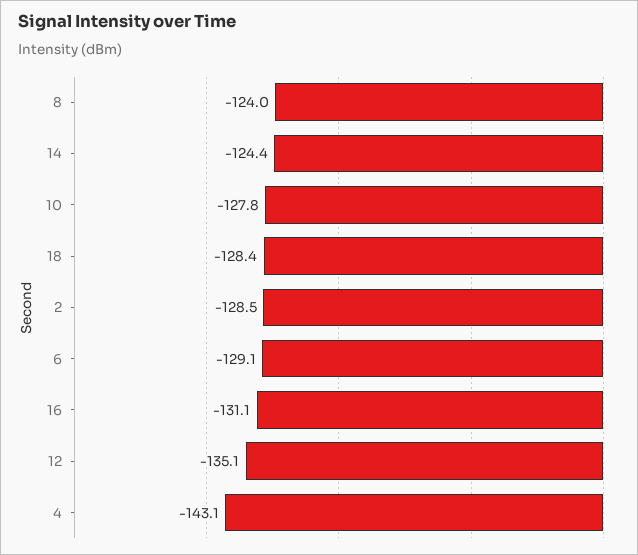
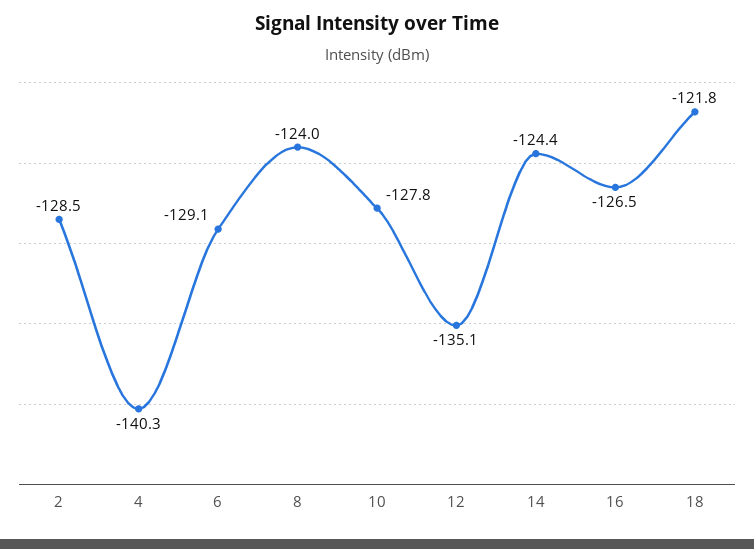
18: -128.4 -> -121.8
16: -131.1 -> -126.5
4: -143.1 -> -140.3

